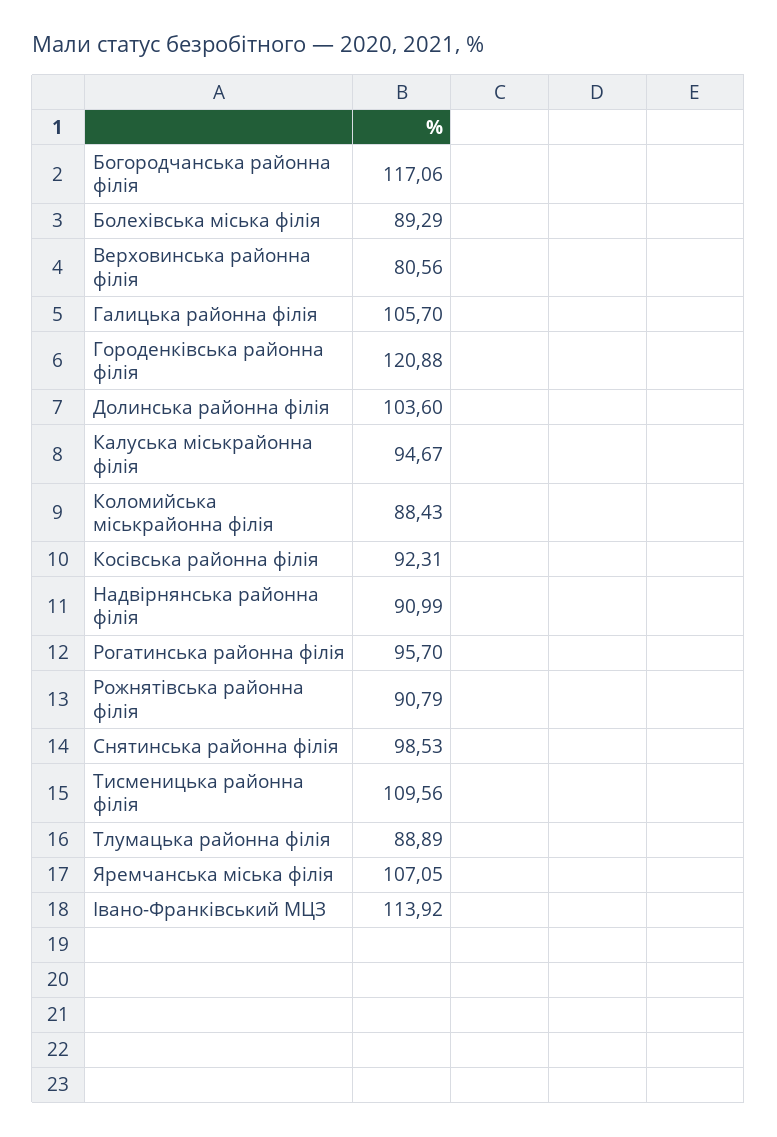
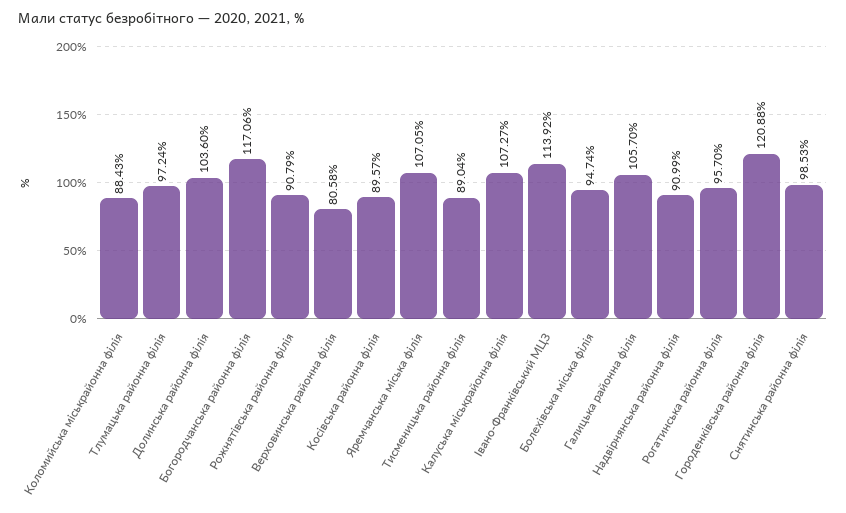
Болехівська міська філія: 89.29 -> 94.74
Верховинська районна філія: 80.56 -> 80.58
Калуська міськрайонна філія: 94.67 -> 107.27
Косівська районна філія: 92.31 -> 89.57
Тисменицька районна філія: 109.56 -> 89.04
Тлумацька районна філія: 88.89 -> 97.24

